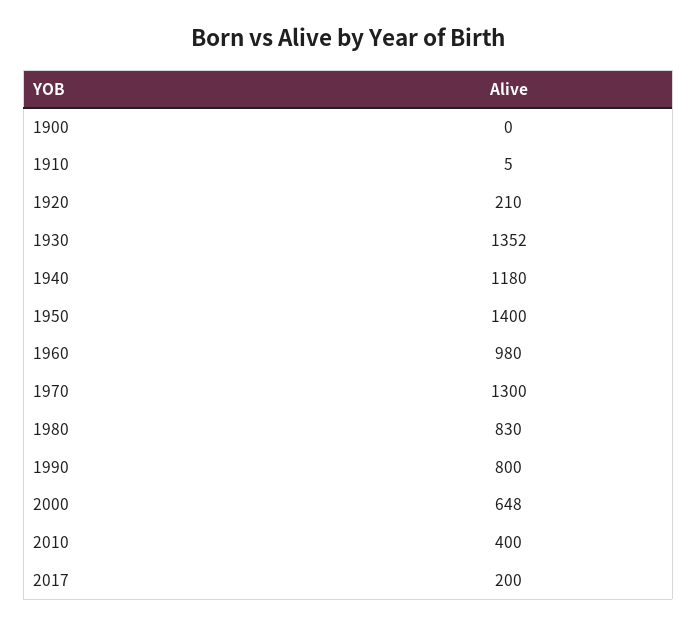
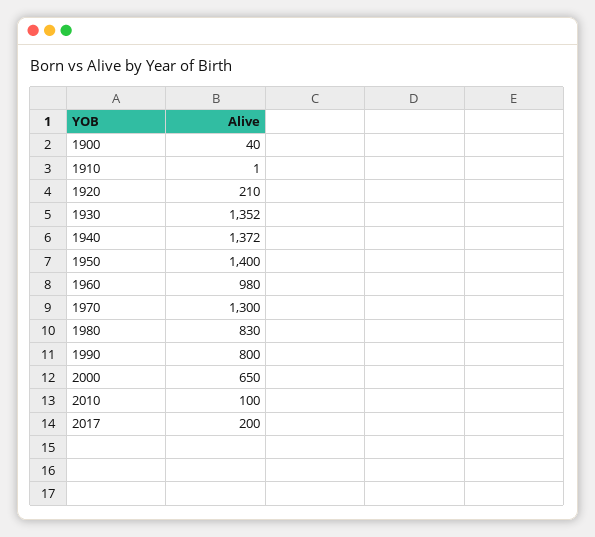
1900: 0 -> 40
1910: 5 -> 1
1940: 1180 -> 1372
2000: 648 -> 650
2010: 400 -> 100

